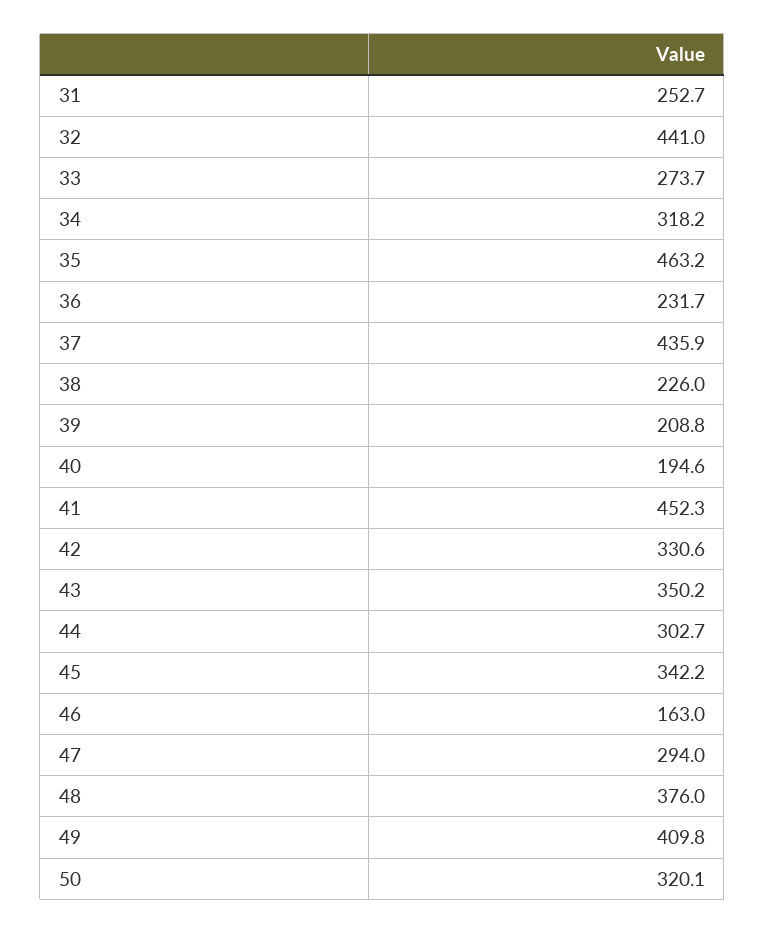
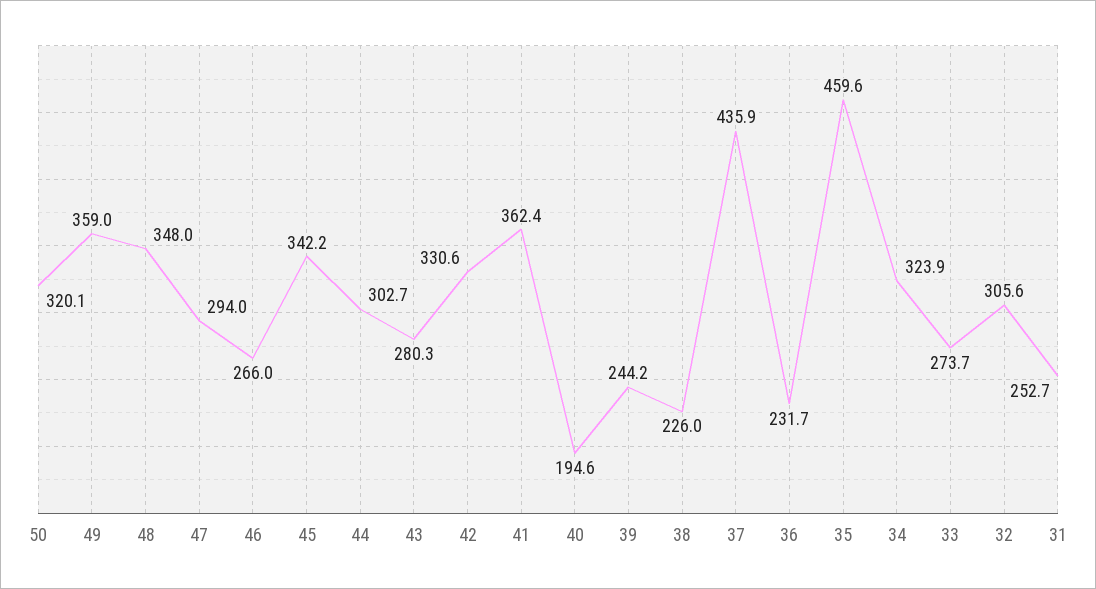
32: 441 -> 305.6
34: 318.2 -> 323.9
35: 463.2 -> 459.6
39: 208.8 -> 244.2
41: 452.3 -> 362.4
43: 350.2 -> 280.3
46: 163 -> 266
48: 376 -> 348
49: 409.8 -> 359

